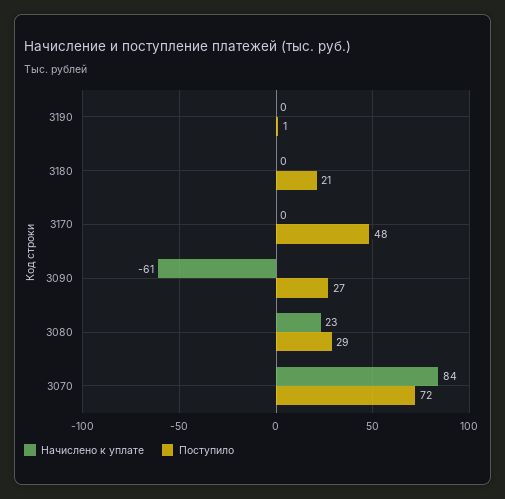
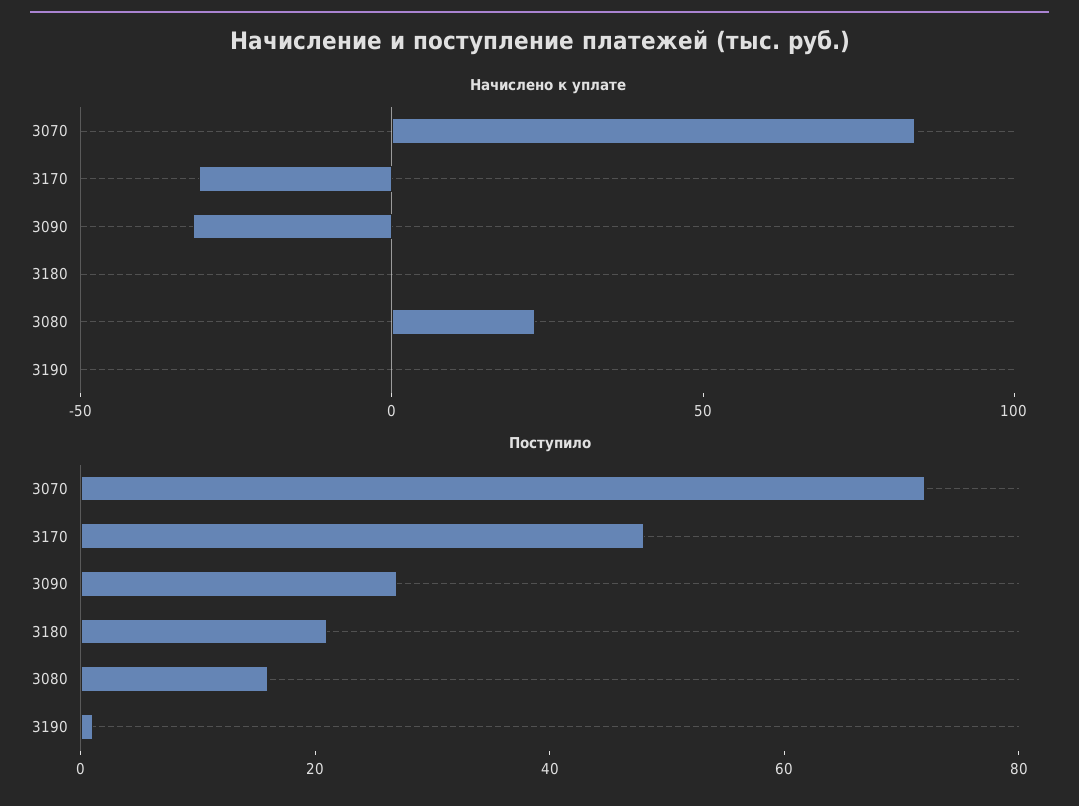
Начислено к уплате, 3170: 0 -> -30
Начислено к уплате, 3090: -61 -> -30
Поступило, 3080: 29 -> 15

